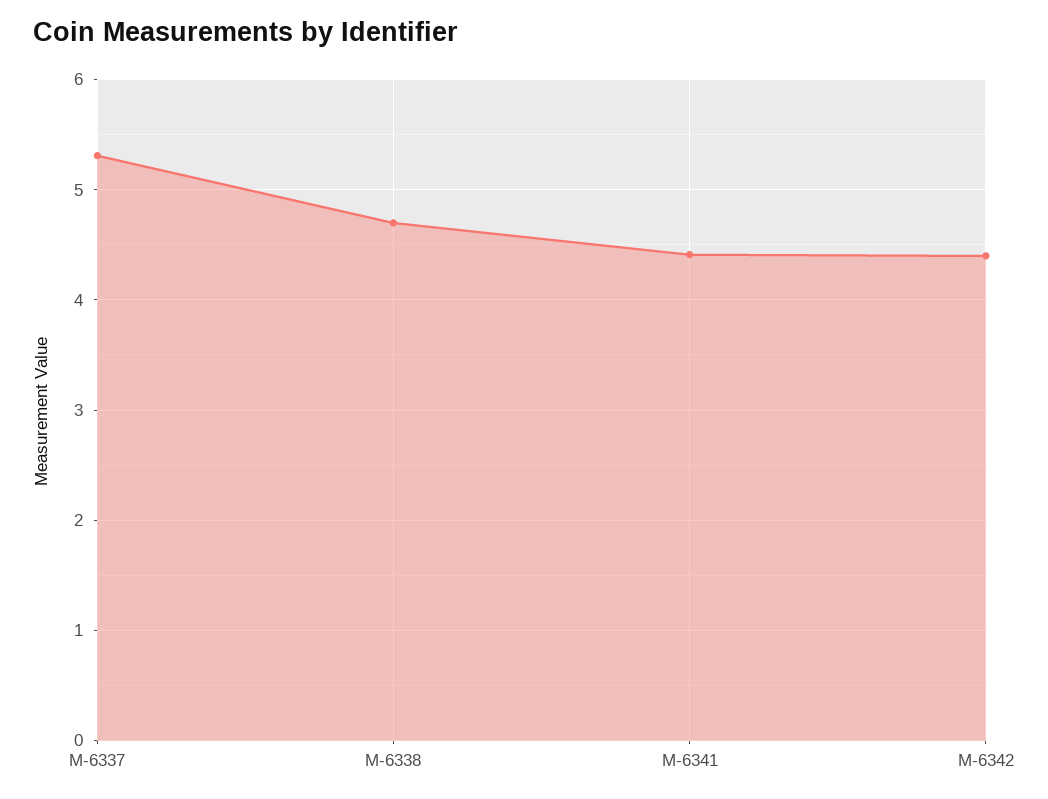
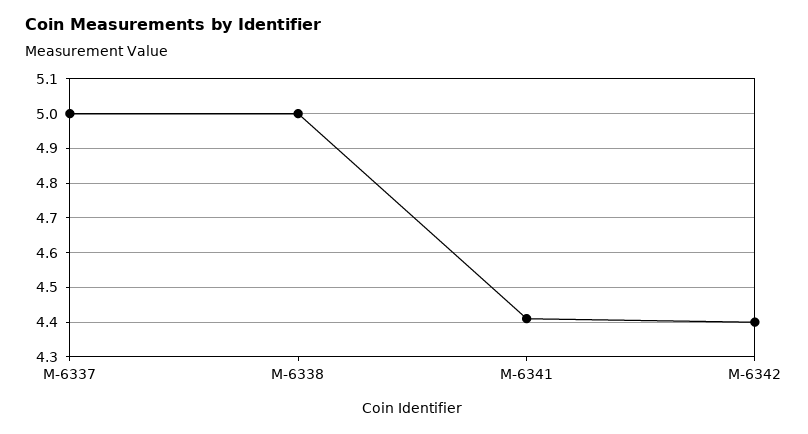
M-6337: 5.3 -> 5
M-6338: 4.7 -> 5

